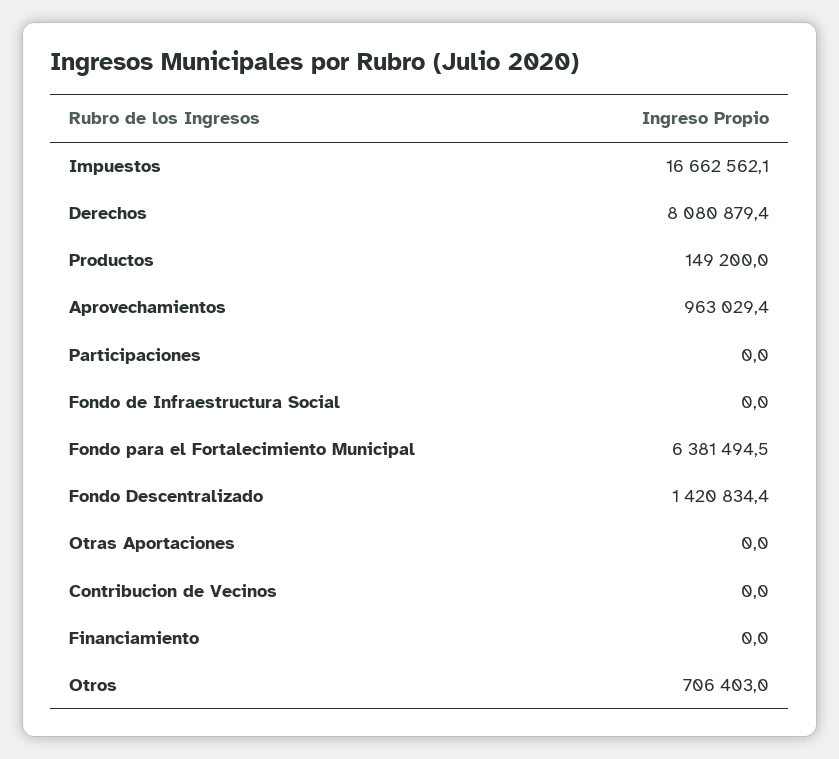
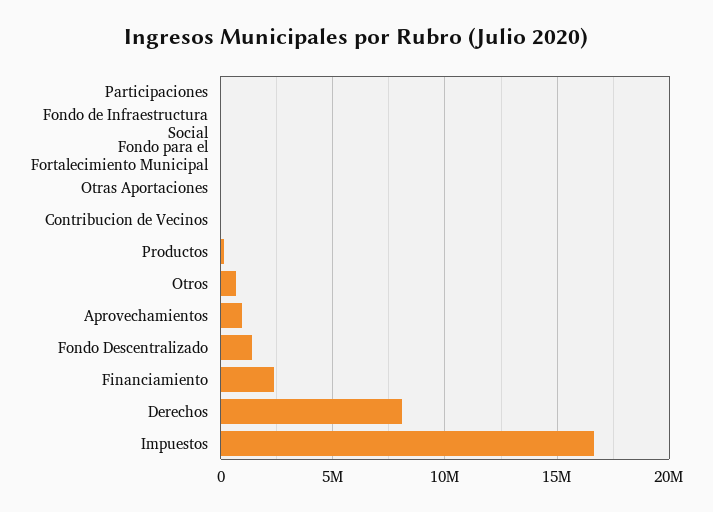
Fondo para el Fortalecimiento Municipal: 6381494.5 -> 0
Financiamiento: 0 -> 2500000

